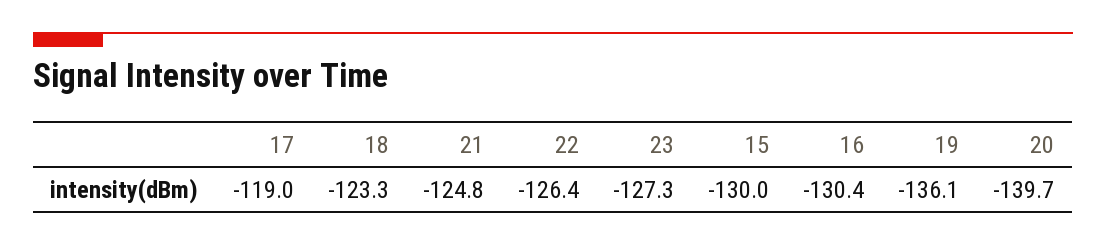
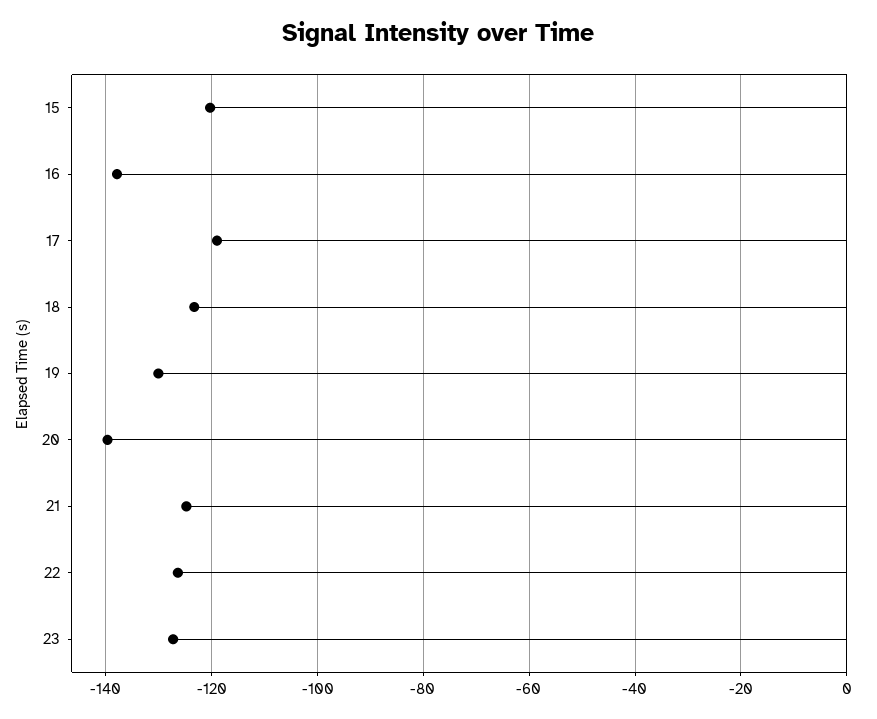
15: -130 -> -120
16: -130.4 -> -138
19: -136.1 -> -130

